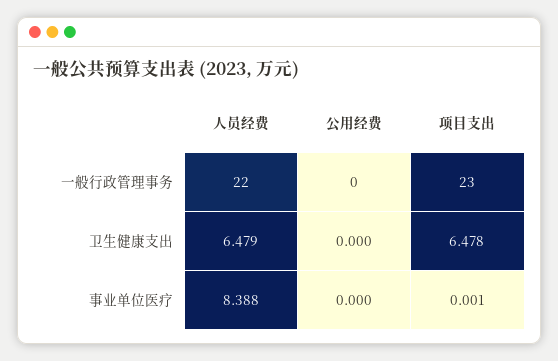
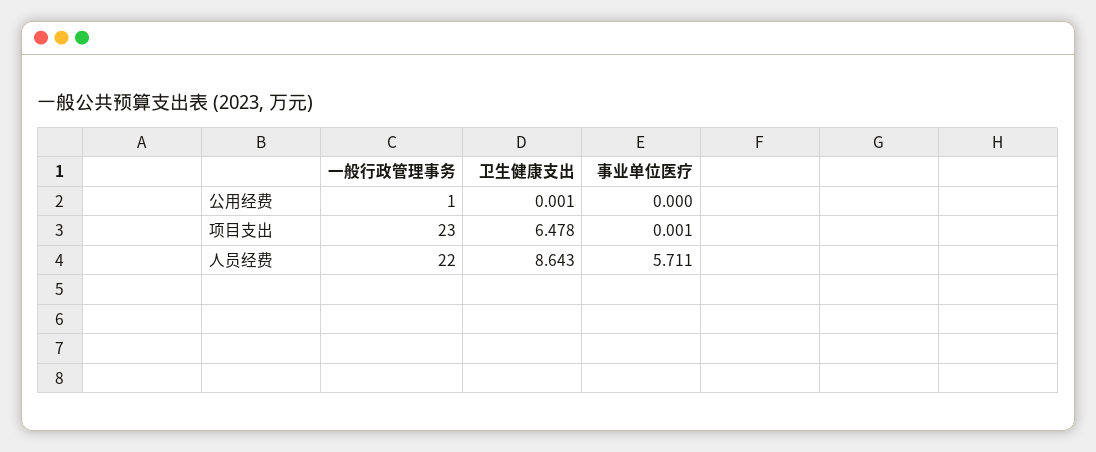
公用经费, 一般行政管理事务: 0 -> 1
人员经费, 卫生健康支出: 6.479 -> 8.643
公用经费, 卫生健康支出: 0 -> 0.001
人员经费, 事业单位医疗: 8.388 -> 5.711

